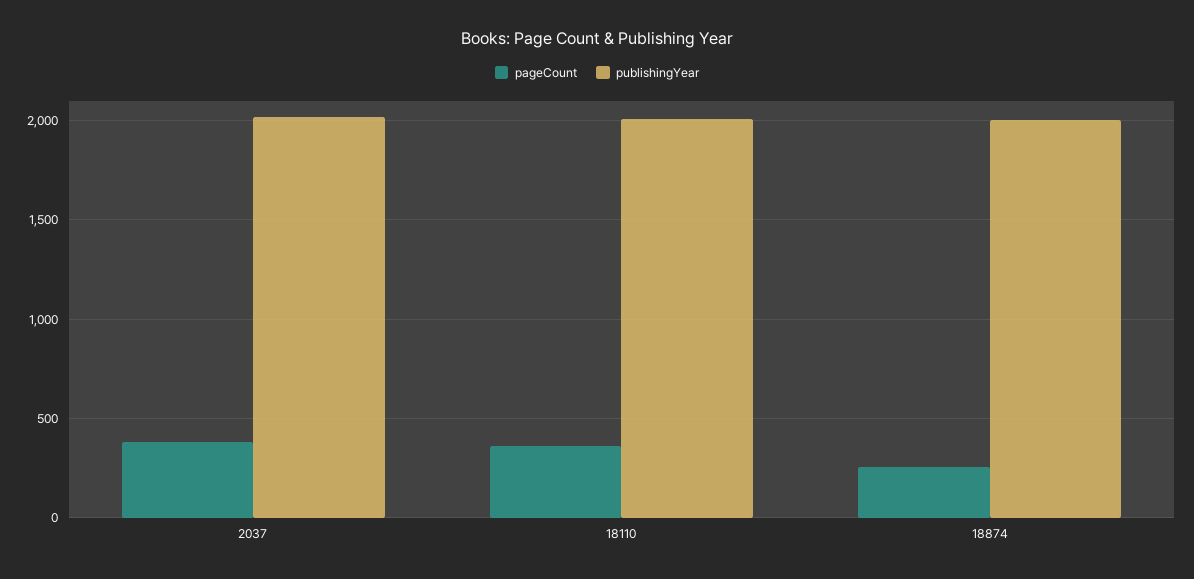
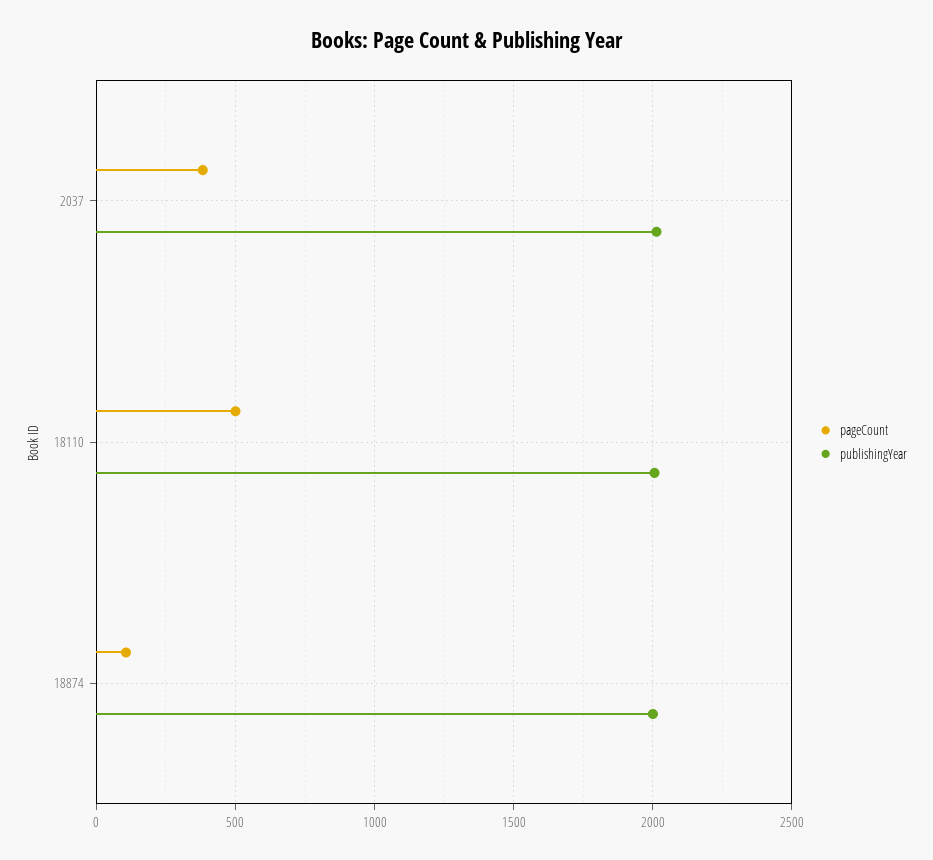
pageCount, 18110: 350 -> 500
pageCount, 18874: 250 -> 100

